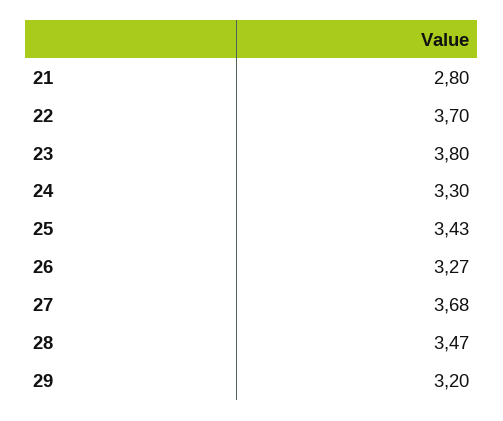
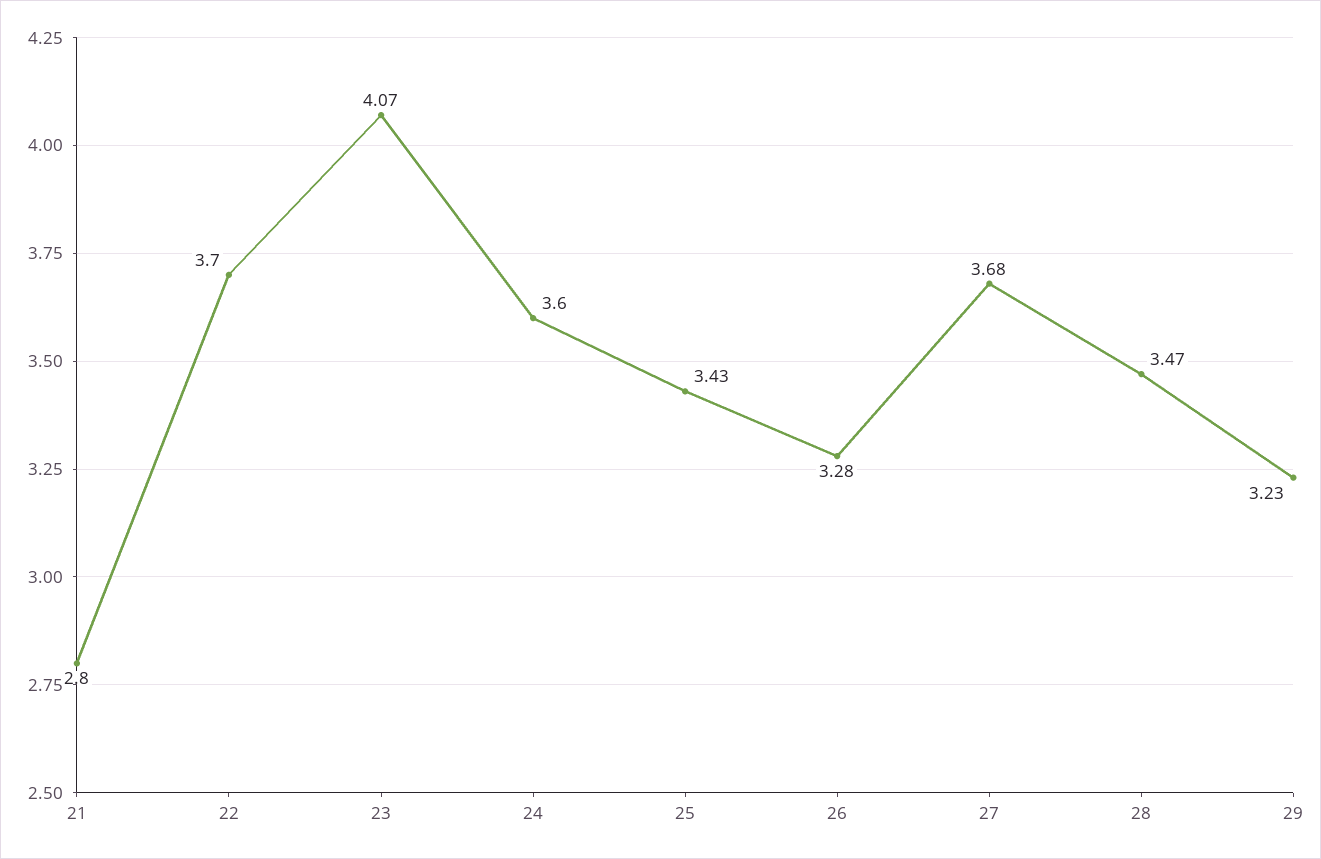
23: 3.8 -> 4.07
24: 3.3 -> 3.6
26: 3.27 -> 3.28
29: 3.2 -> 3.23

